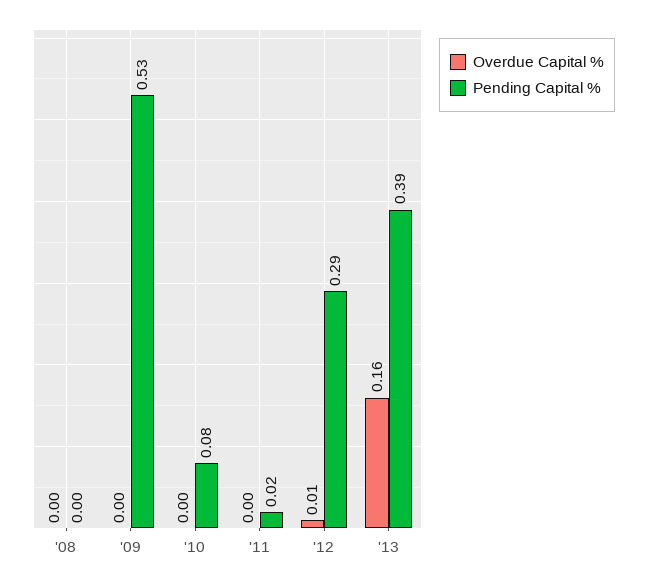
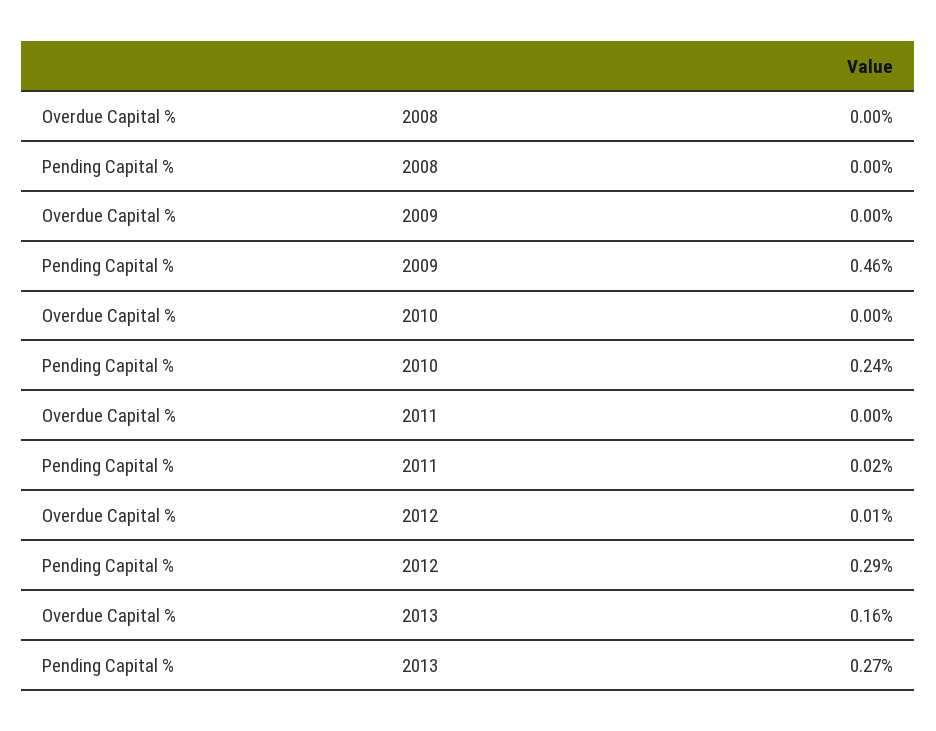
Pending Capital %, '09: 0.53 -> 0.46
Pending Capital %, '10: 0.08 -> 0.24
Pending Capital %, '13: 0.39 -> 0.27

